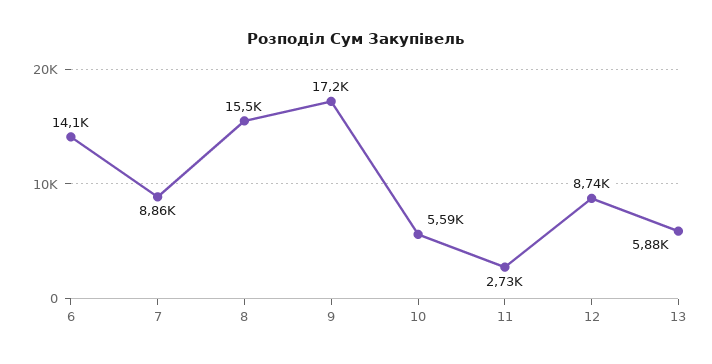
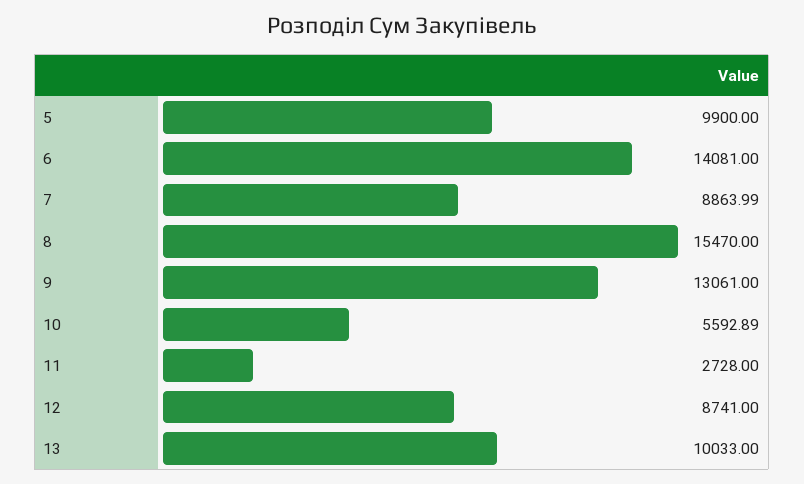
9: 17200 -> 13061
13: 5880 -> 10033
5: none -> 9900

